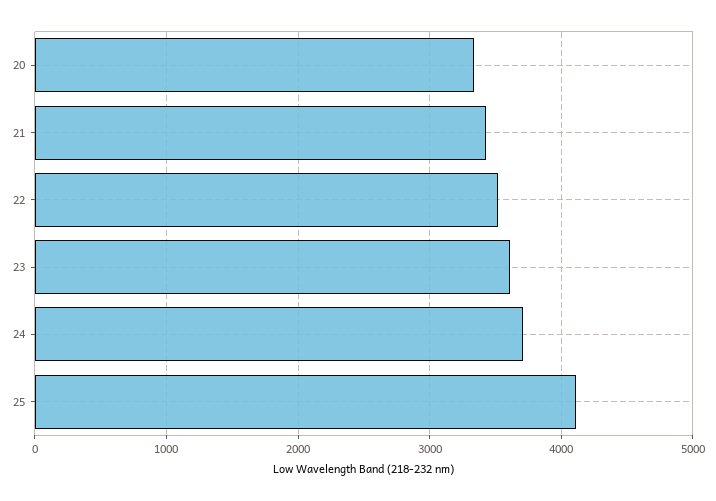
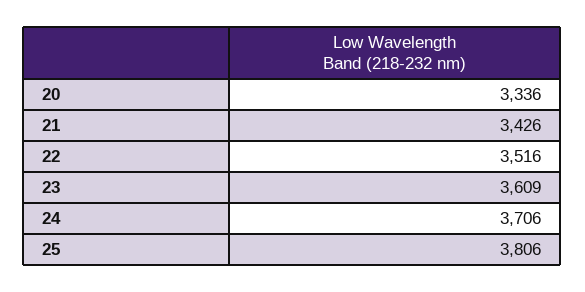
25: 4100 -> 3806

